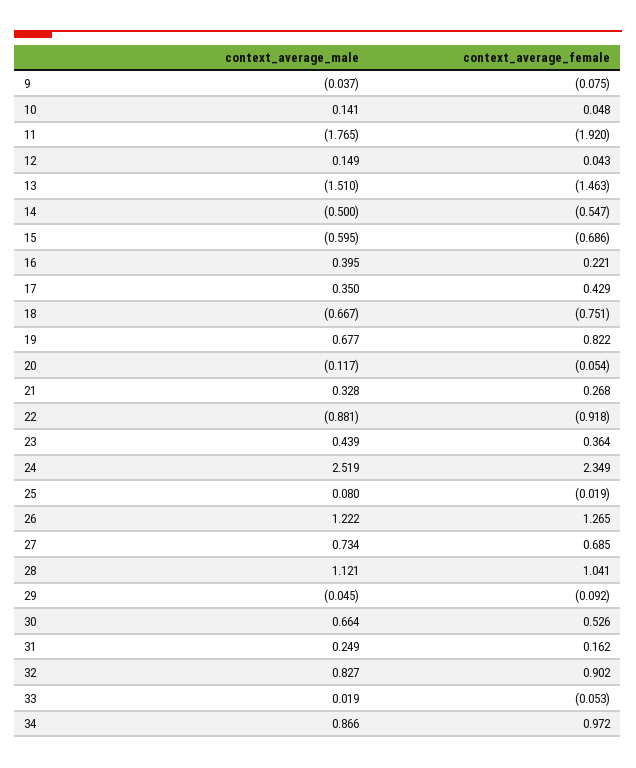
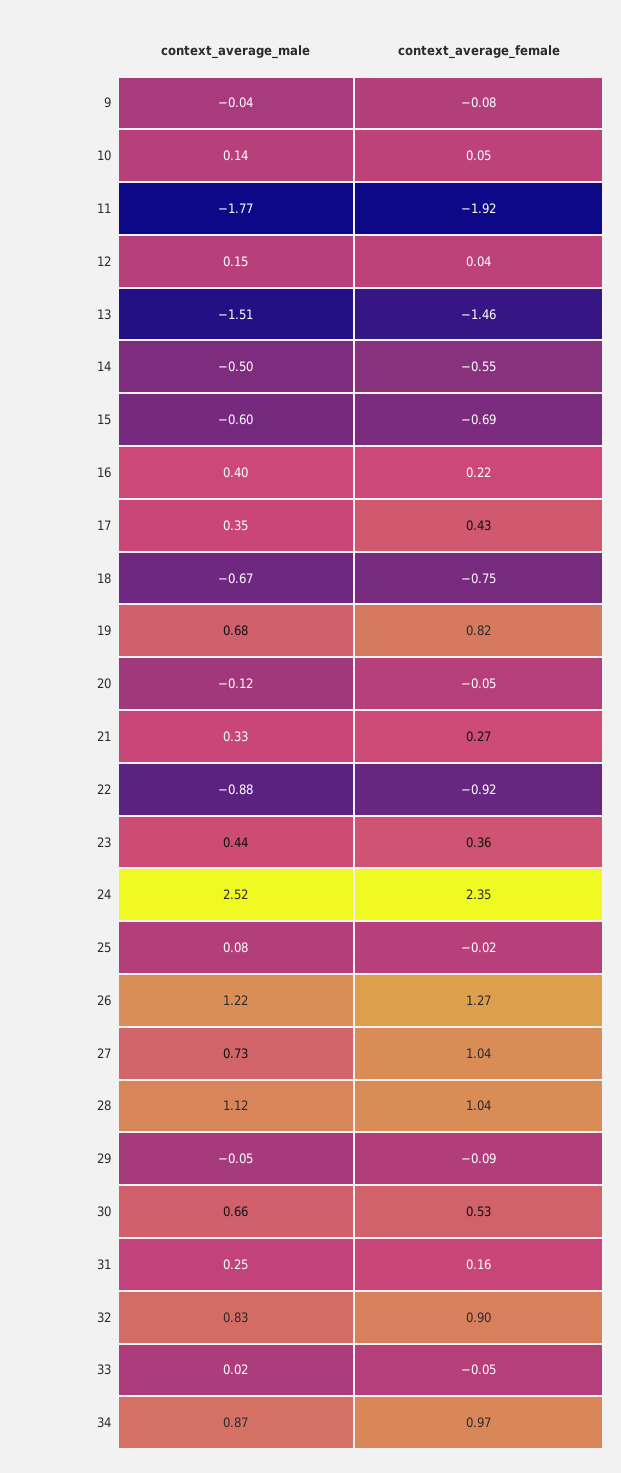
context_average_female, 27: 0.685 -> 1.04

